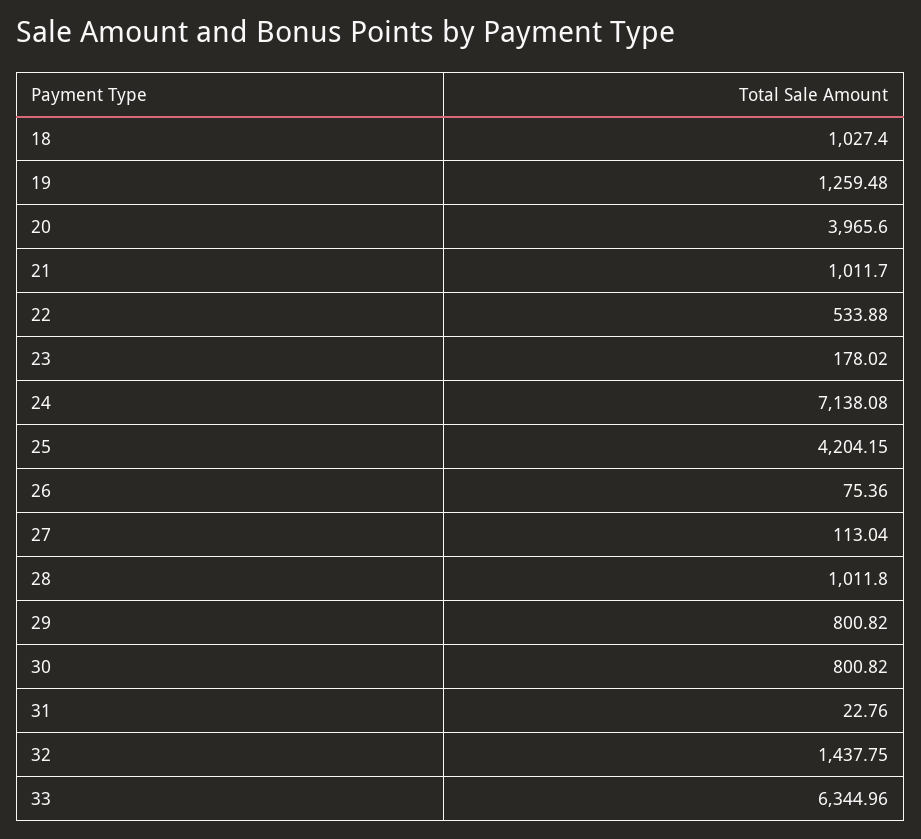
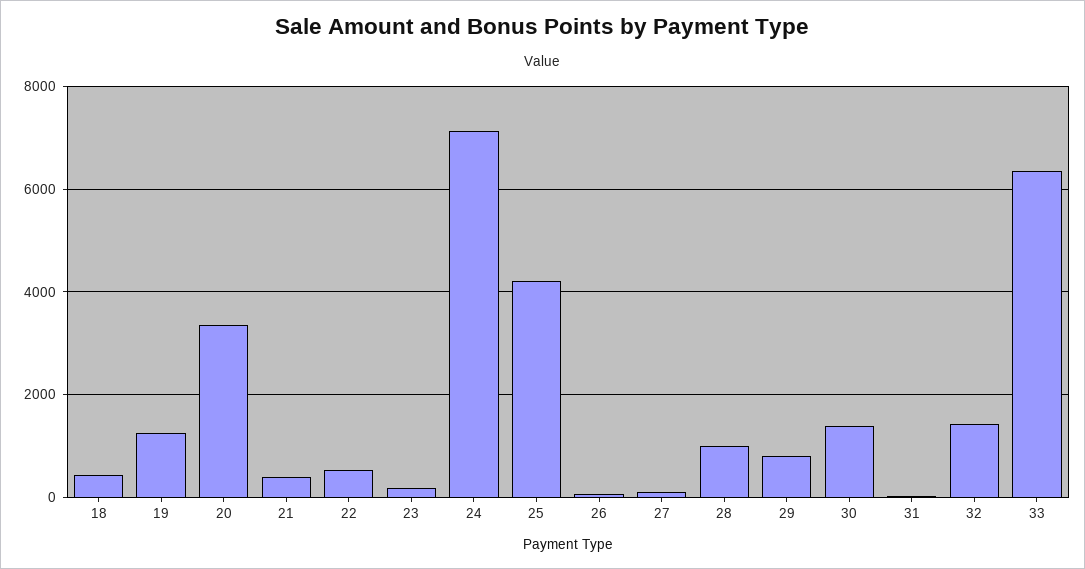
18: 1027.4 -> 400
20: 3965.6 -> 3400
21: 1011.7 -> 400
30: 800.82 -> 1400

